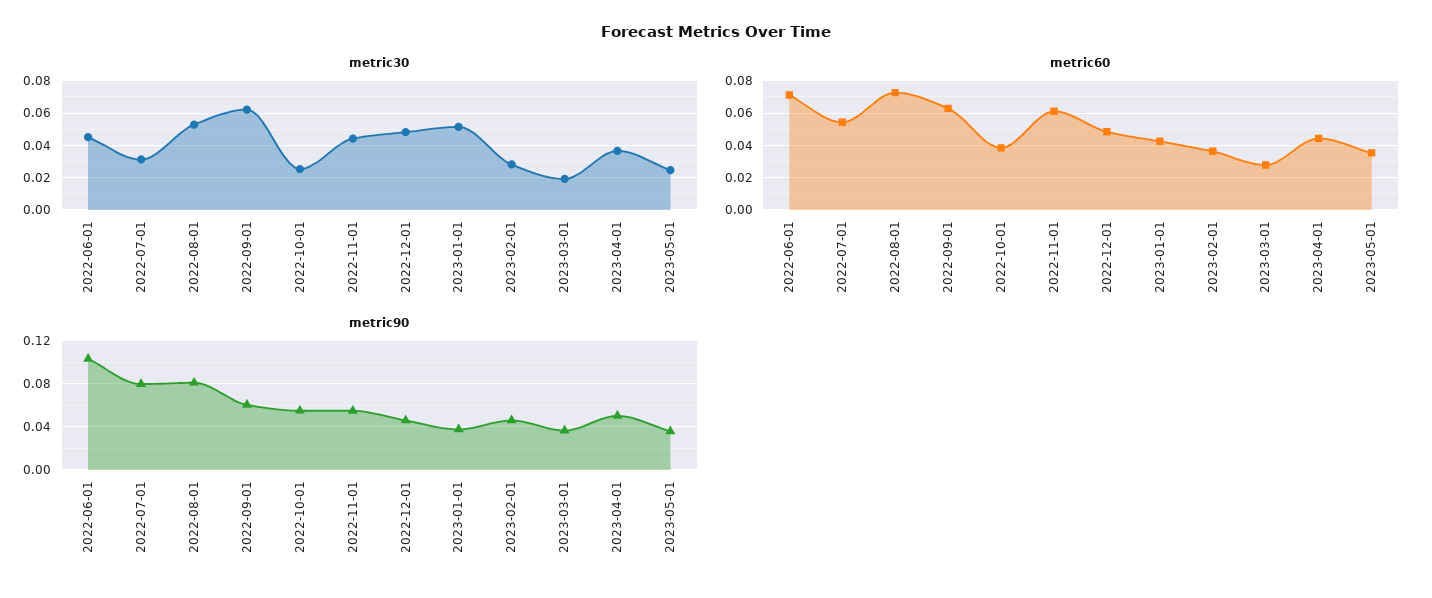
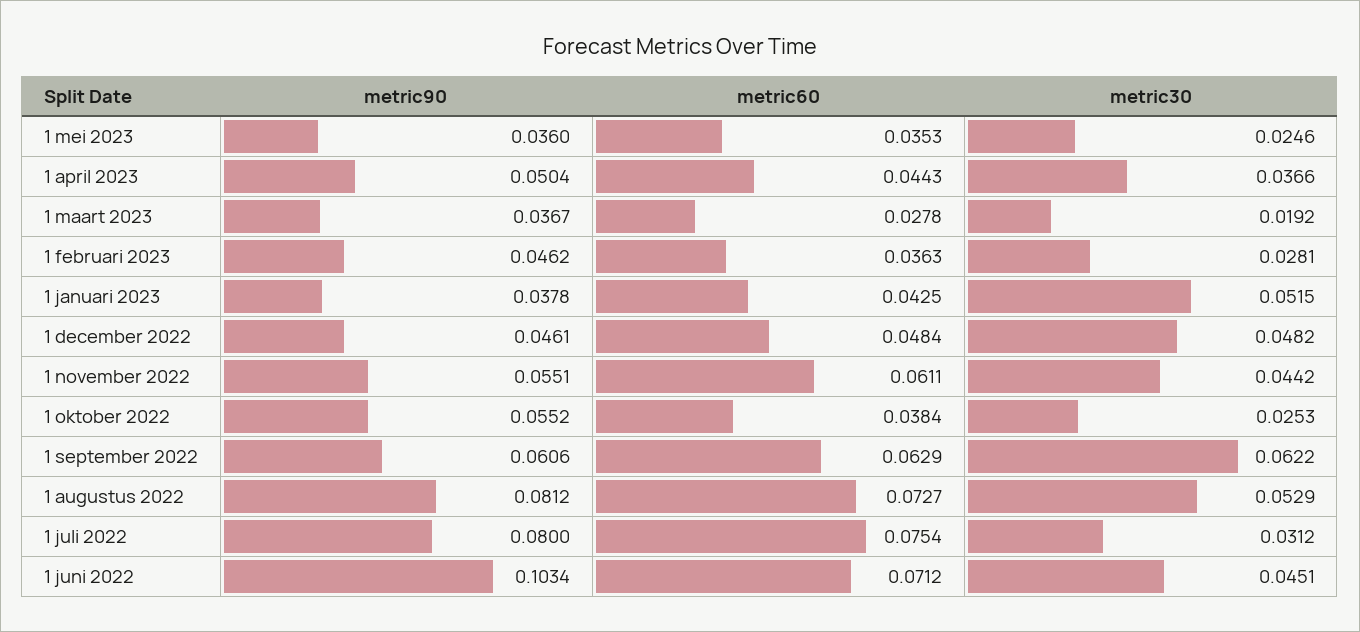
metric60, 2022-07-01: 0.055 -> 0.0754

